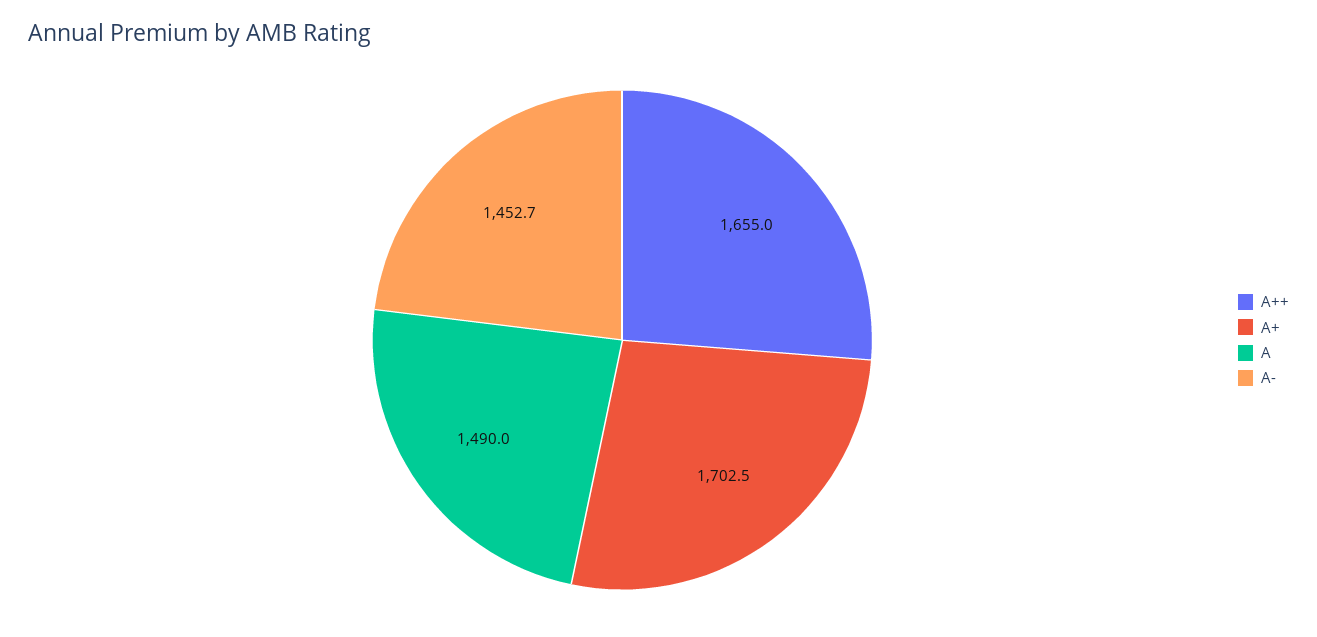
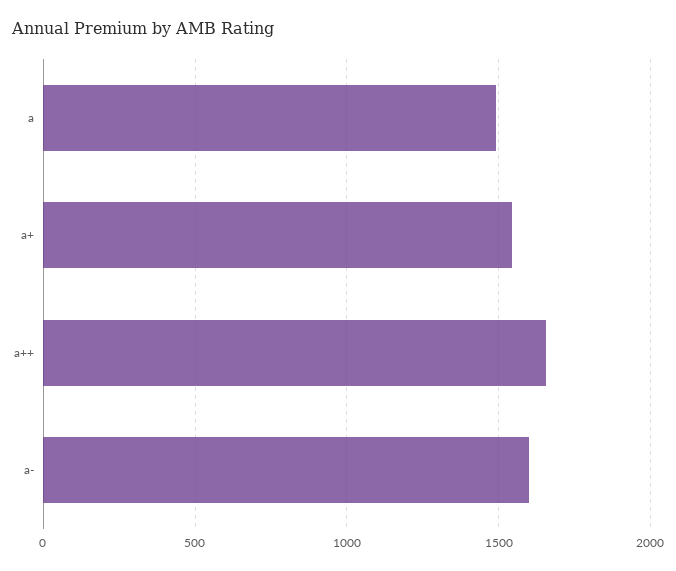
A+: 1702.5 -> 1550
A-: 1452.7 -> 1600

